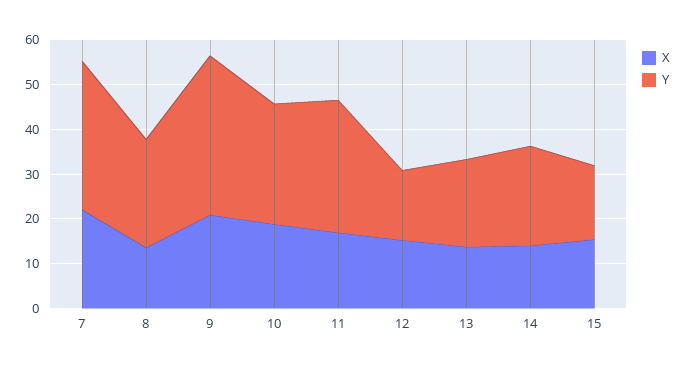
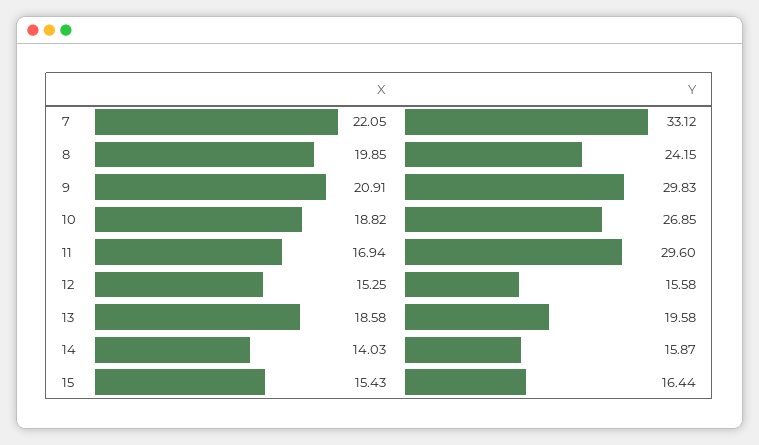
X, 8: 14 -> 19.85
Y, 9: 36 -> 29.83
X, 13: 14 -> 18.58
Y, 14: 22 -> 15.87

